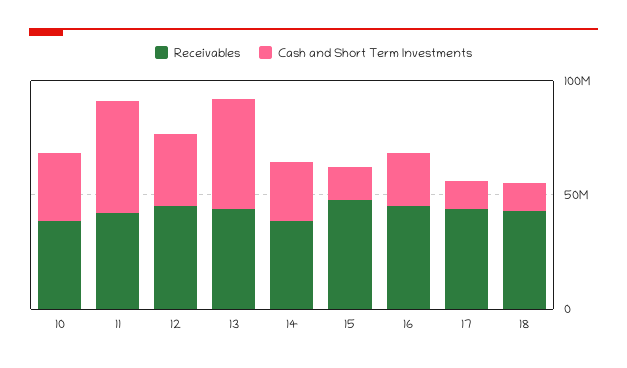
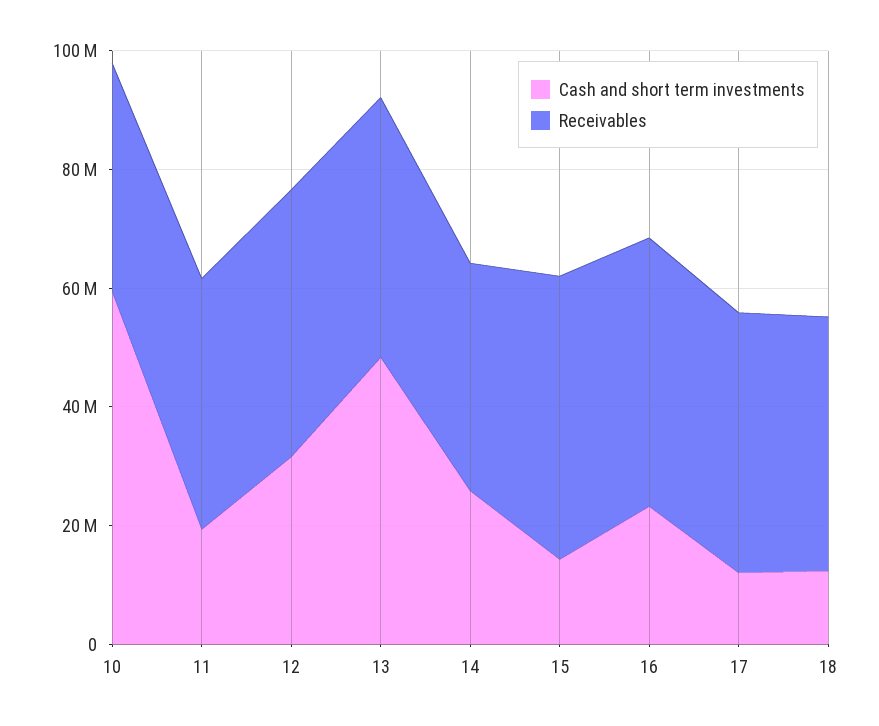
Cash and Short Term Investments, 10: 30000000 -> 60000000
Cash and Short Term Investments, 11: 50000000 -> 20000000

